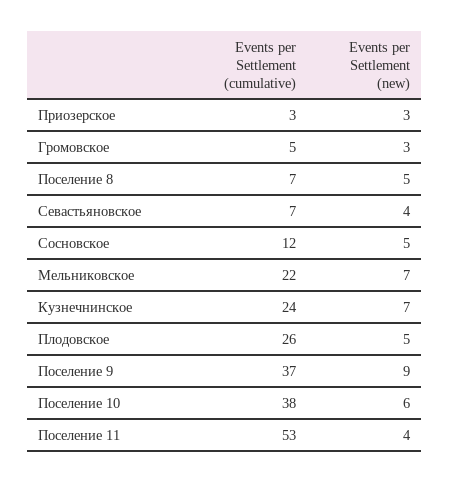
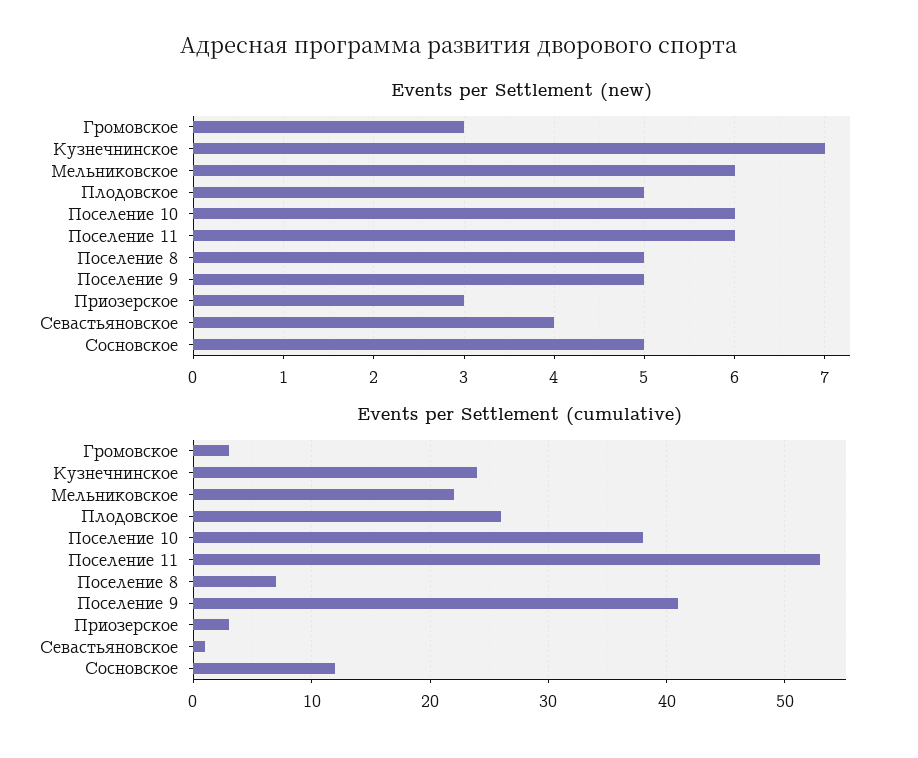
Events per Settlement (cumulative), Громовское: 5 -> 3
Events per Settlement (cumulative), Севастьяновское: 7 -> 1
Events per Settlement (new), Мельниковское: 7 -> 6
Events per Settlement (cumulative), Поселение 9: 37 -> 41
Events per Settlement (new), Поселение 9: 9 -> 5
Events per Settlement (new), Поселение 11: 4 -> 6

